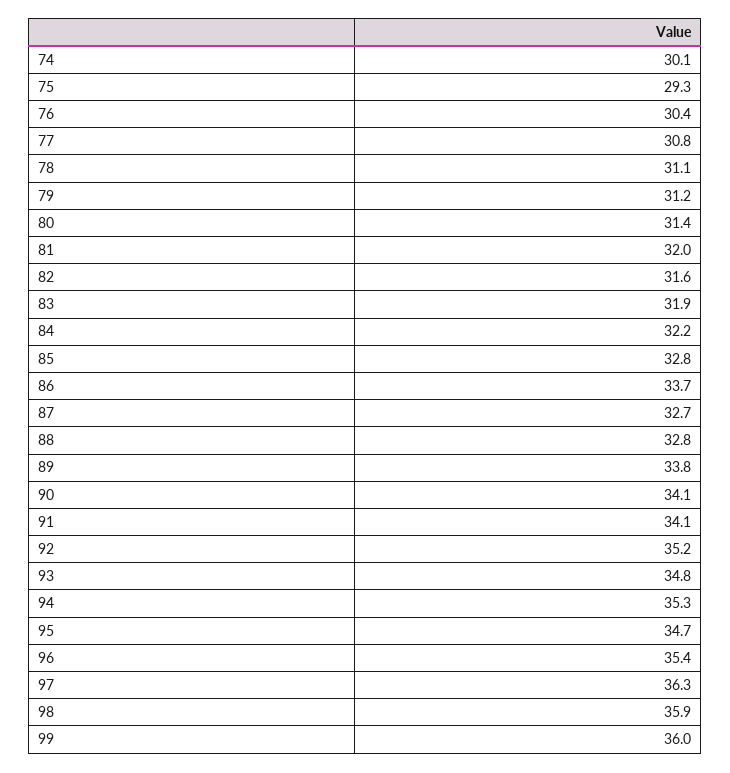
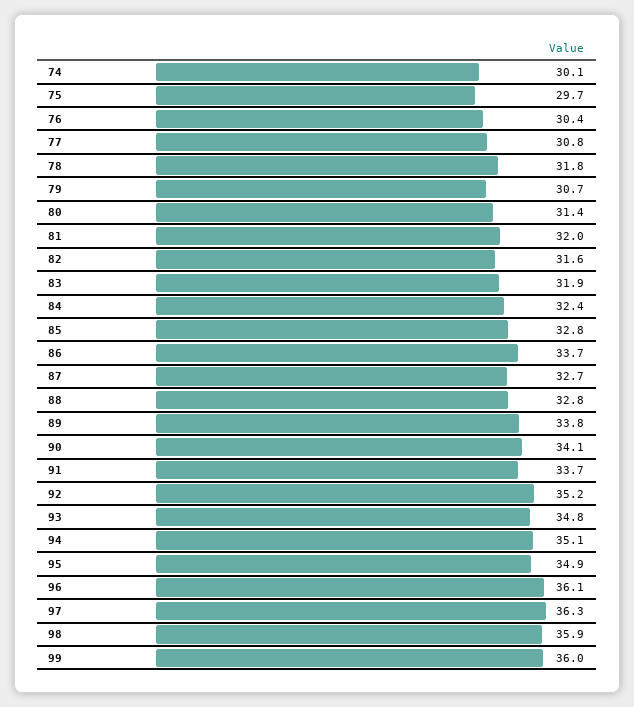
75: 29.3 -> 29.7
78: 31.1 -> 31.8
79: 31.2 -> 30.7
84: 32.2 -> 32.4
91: 34.1 -> 33.7
94: 35.3 -> 35.1
95: 34.7 -> 34.9
96: 35.4 -> 36.1

